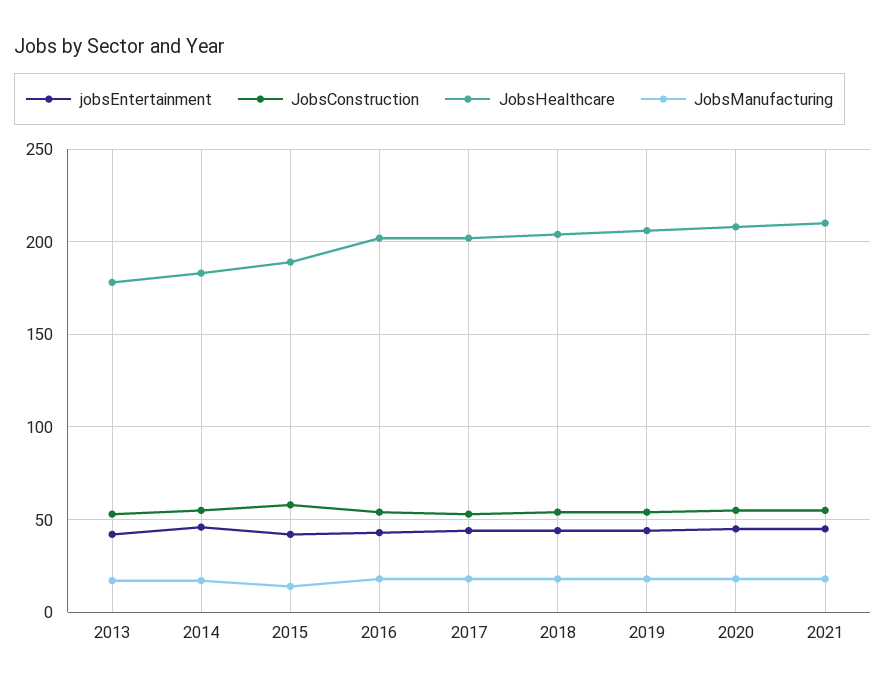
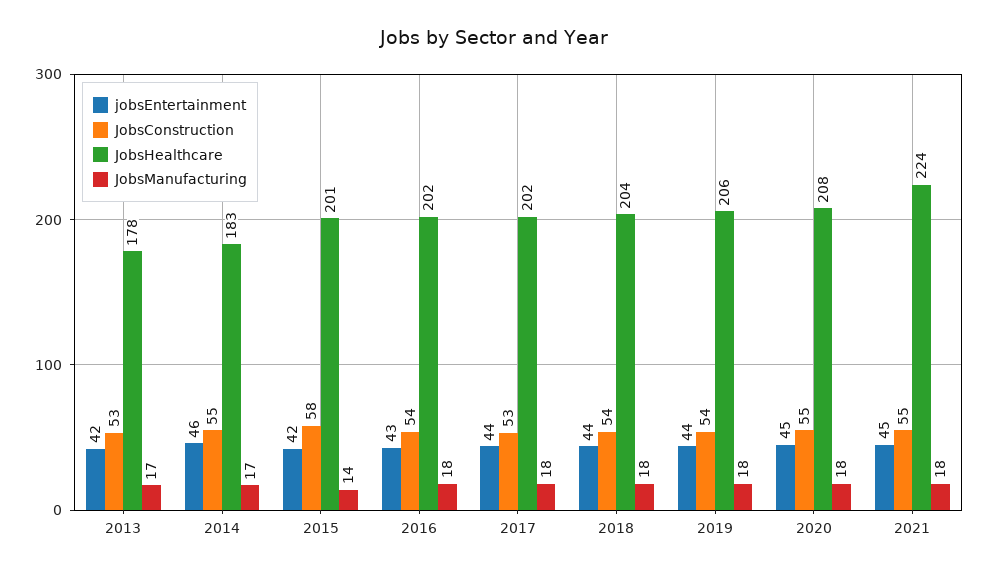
JobsHealthcare, 2015: 190 -> 201
JobsHealthcare, 2021: 210 -> 224

